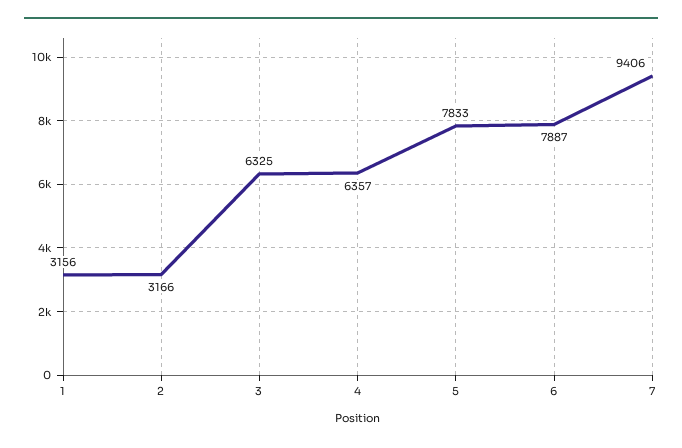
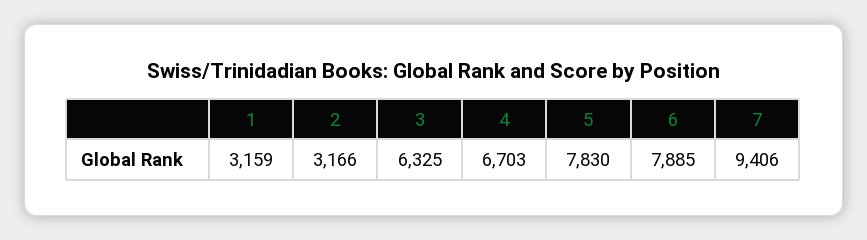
1: 3156 -> 3159
4: 6357 -> 6703
5: 7833 -> 7830
6: 7887 -> 7885

